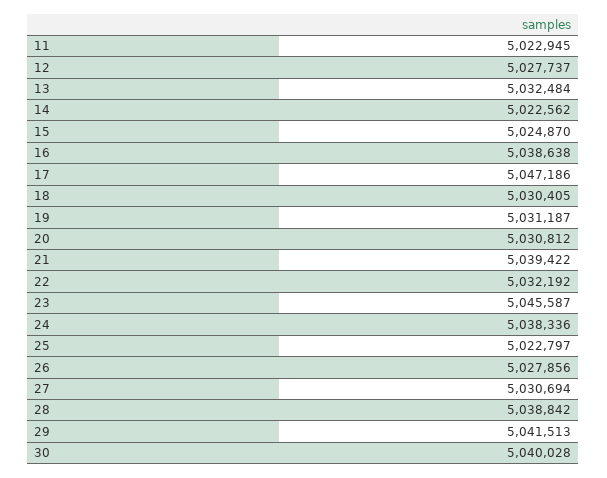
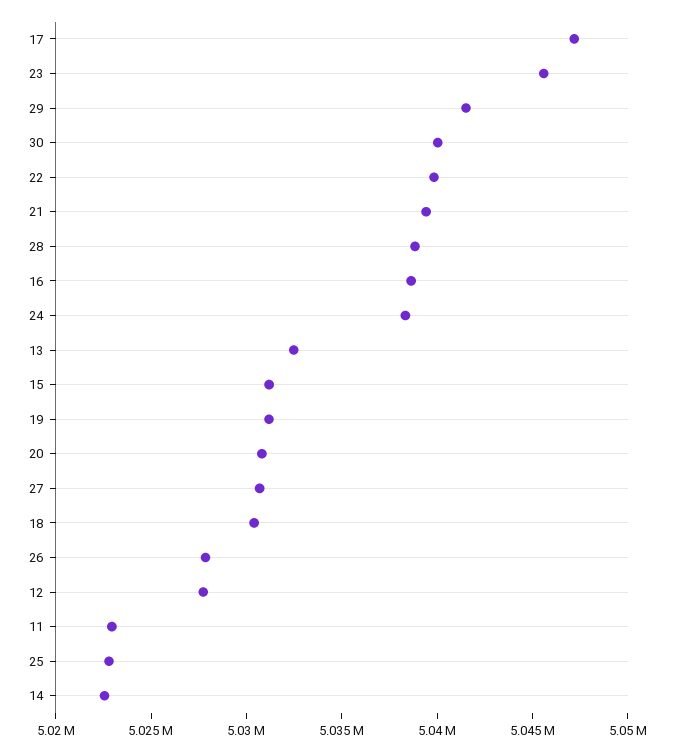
15: 5024870 -> 5031000
22: 5032192 -> 5040000

